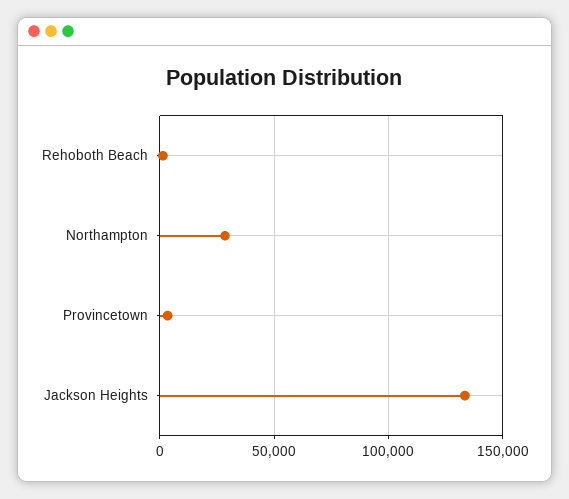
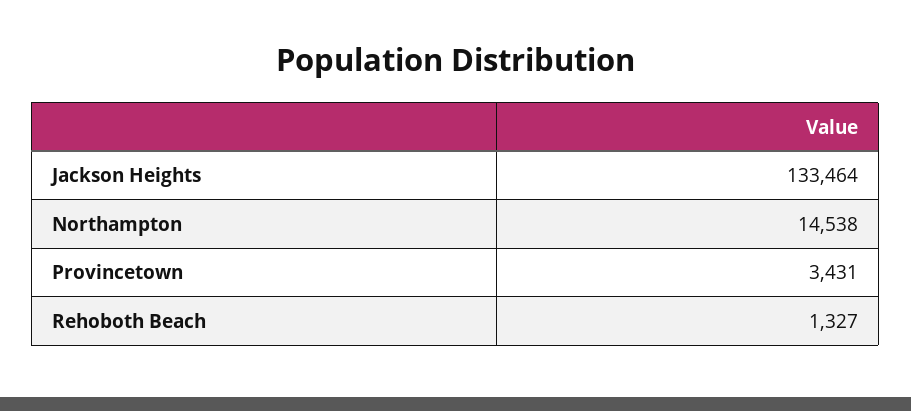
Northampton: 30000 -> 14538

